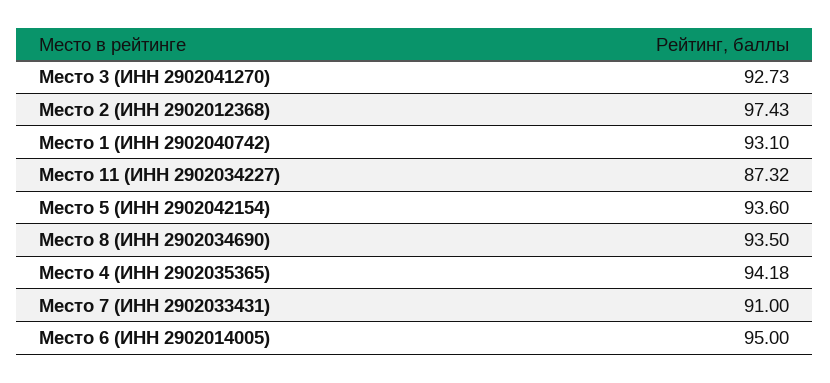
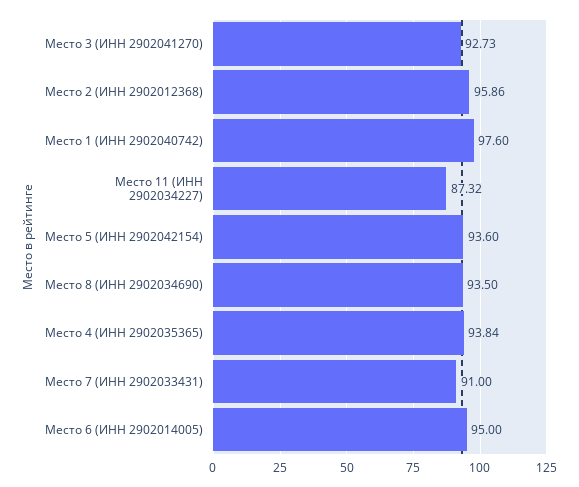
Место 2 (ИНН 2902012368): 97.43 -> 95.86
Место 1 (ИНН 2902040742): 93.1 -> 97.6
Место 4 (ИНН 2902035365): 94.18 -> 93.84

